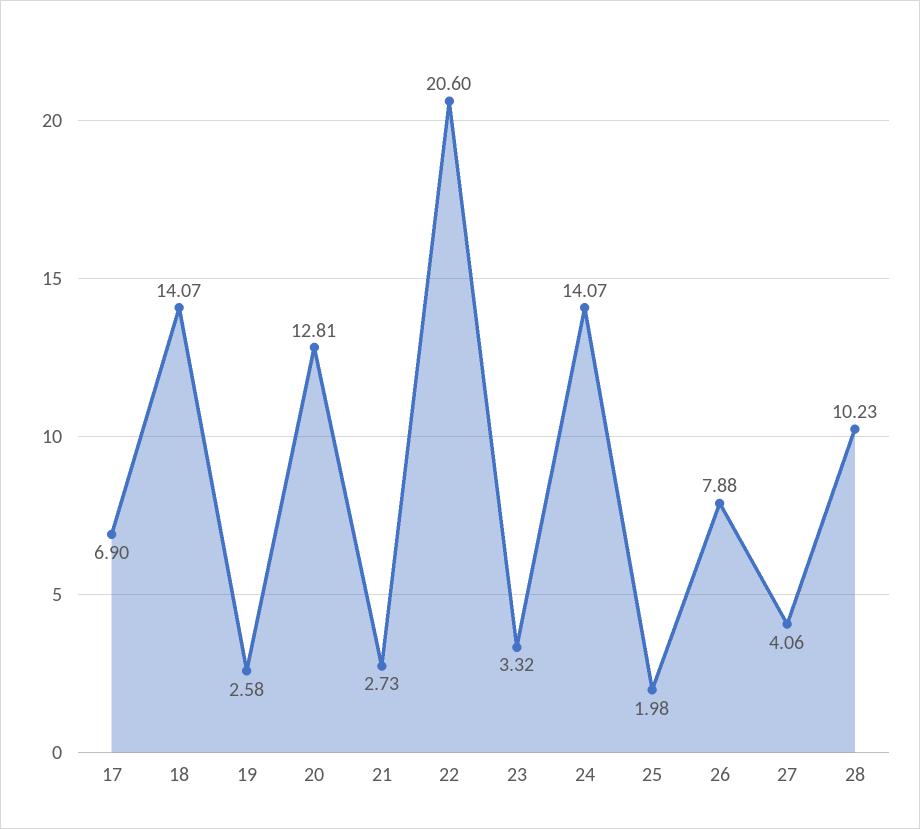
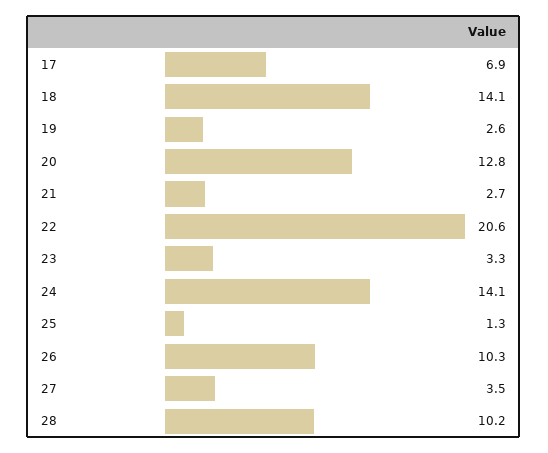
25: 1.98 -> 1.3
26: 7.88 -> 10.3
27: 4.06 -> 3.5

